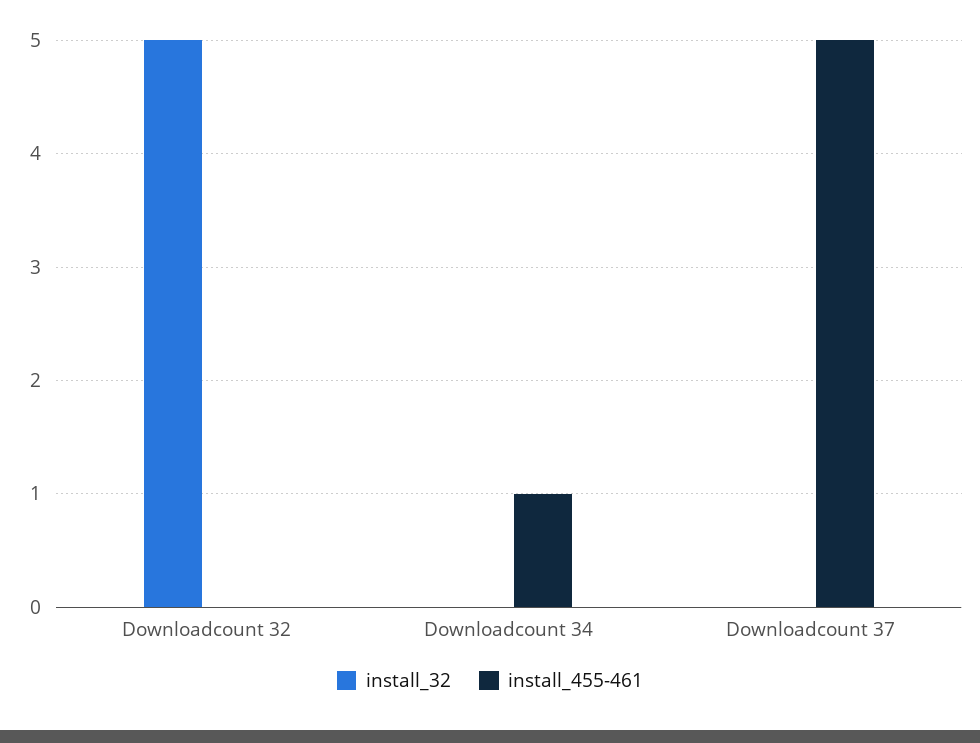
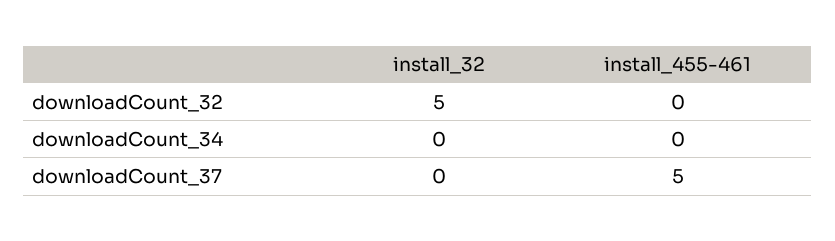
install_455-461, Downloadcount 34: 1 -> 0

